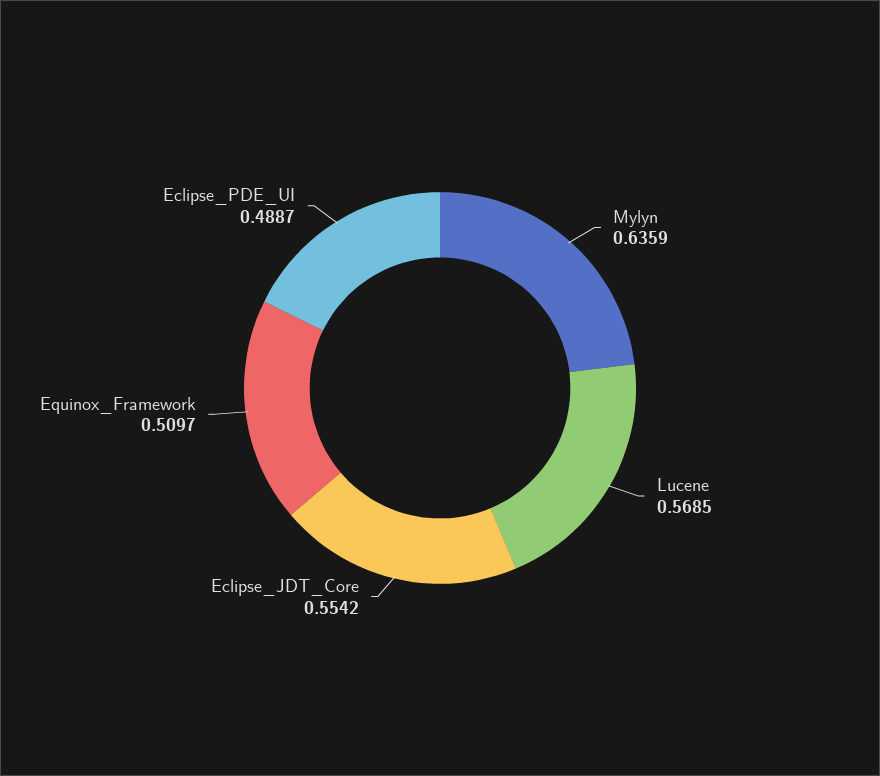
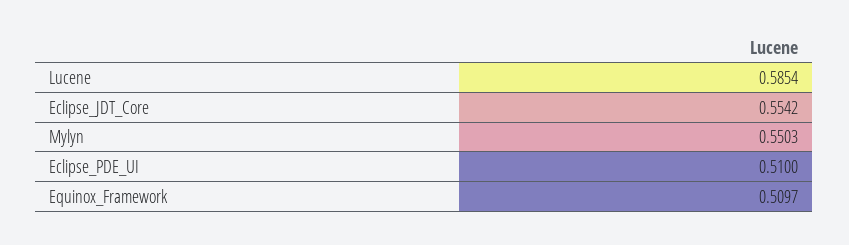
Mylyn: 0.6359 -> 0.5503
Lucene: 0.5685 -> 0.5854
Eclipse_PDE_UI: 0.4887 -> 0.51

